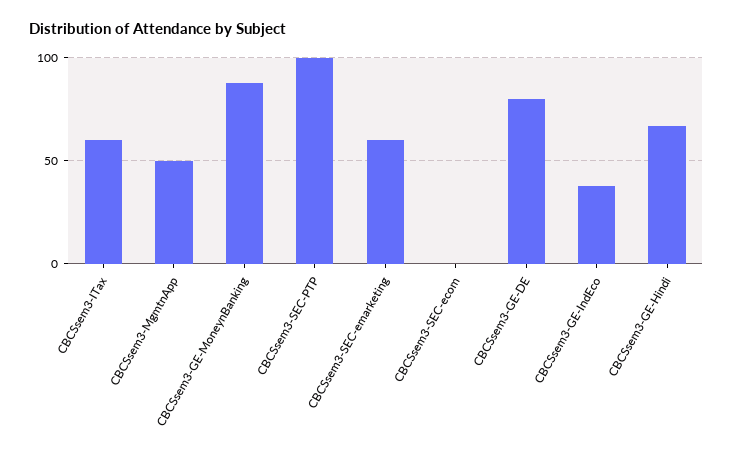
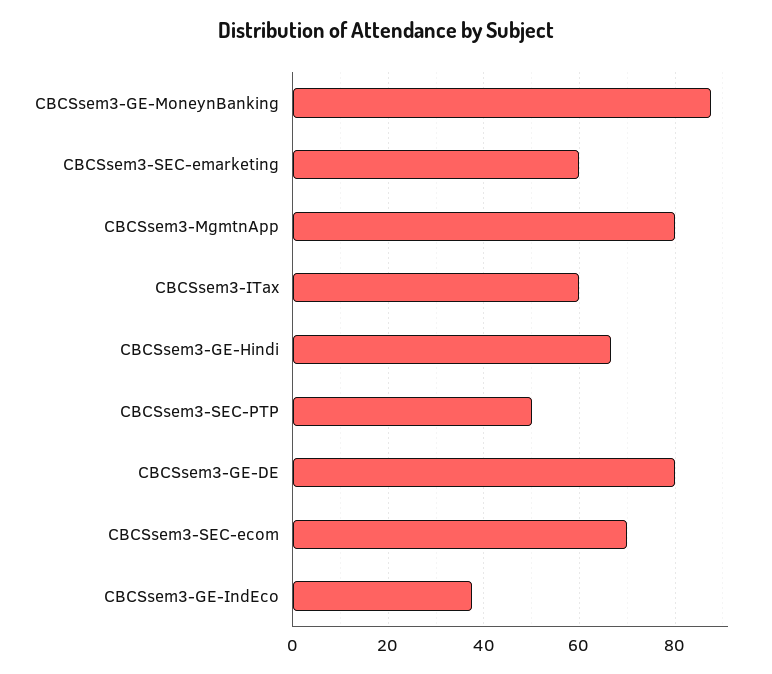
CBCSsem3-MgmtnApp: 50 -> 80
CBCSsem3-SEC-PTP: 100 -> 50
CBCSsem3-SEC-ecom: 0 -> 70

